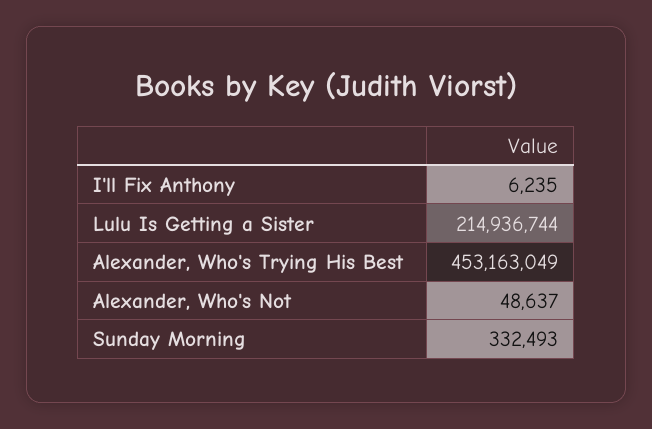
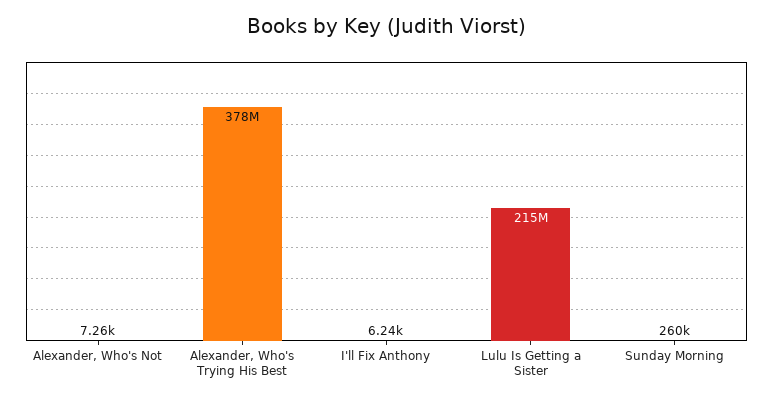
Alexander, Who's Trying His Best: 453163049 -> 378000000
Alexander, Who's Not: 48637 -> 7260
Sunday Morning: 332493 -> 260000

